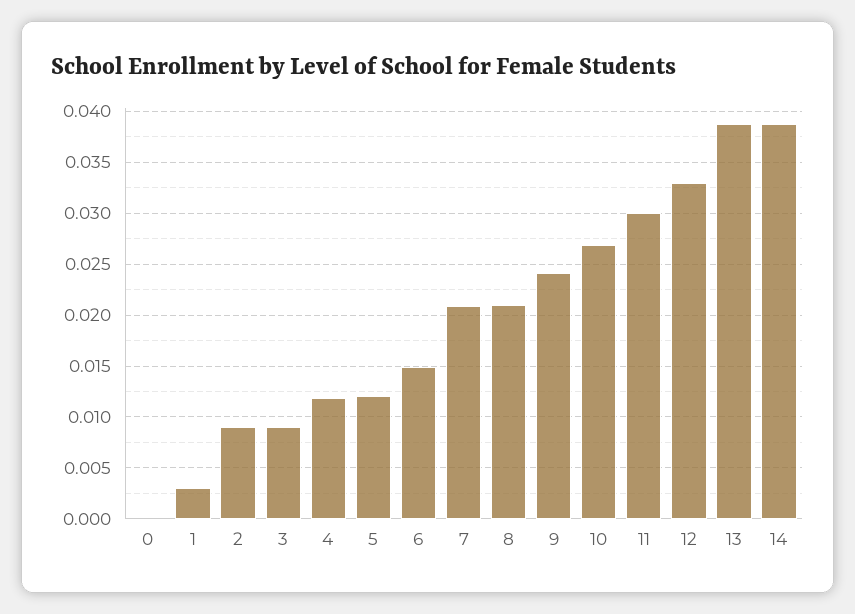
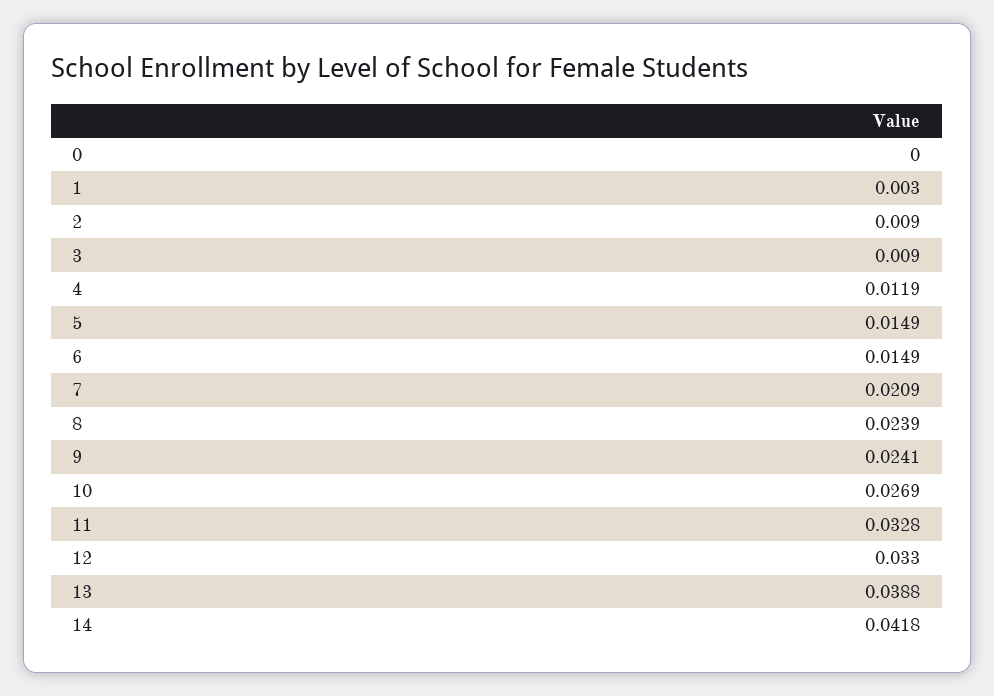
5: 0.012 -> 0.0149
8: 0.021 -> 0.0239
11: 0.03 -> 0.0328
14: 0.039 -> 0.0418

